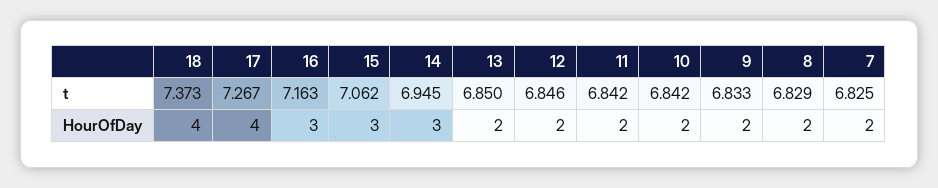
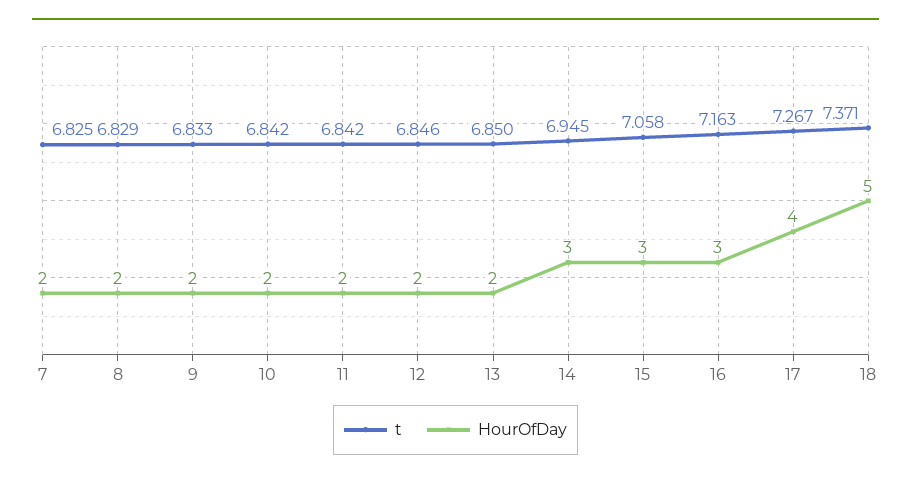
t, 18: 7.373 -> 7.371
t, 15: 7.062 -> 7.058
HourOfDay, 18: 4 -> 5

